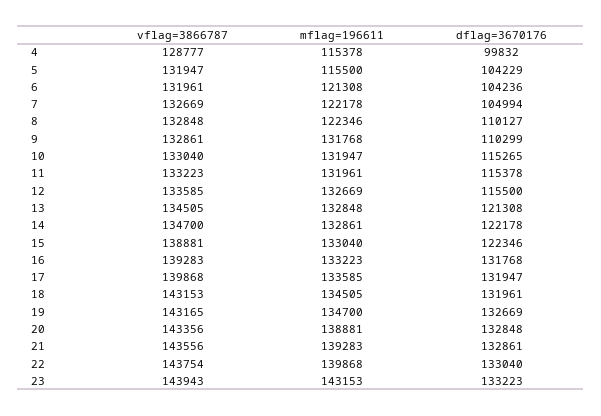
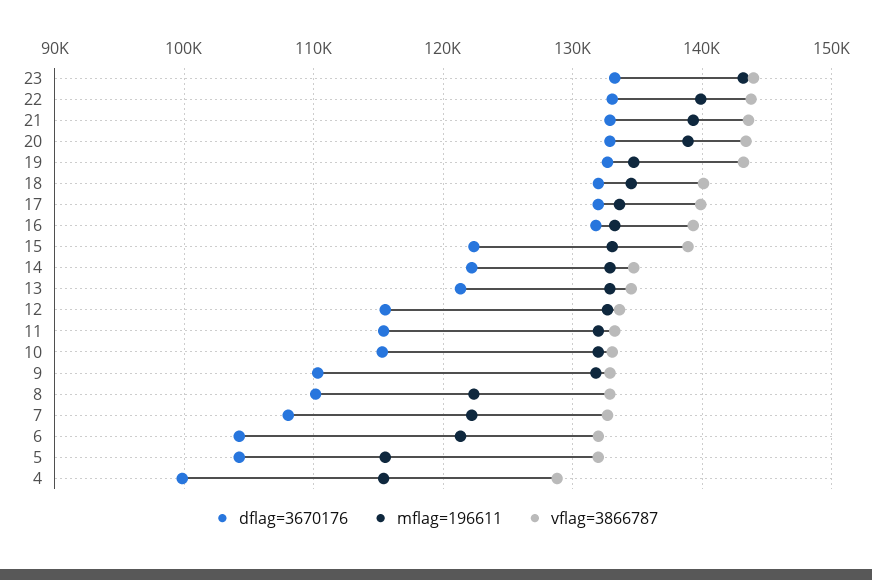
dflag=3670176, 7: 104994 -> 108000
vflag=3866787, 18: 143153 -> 140000

